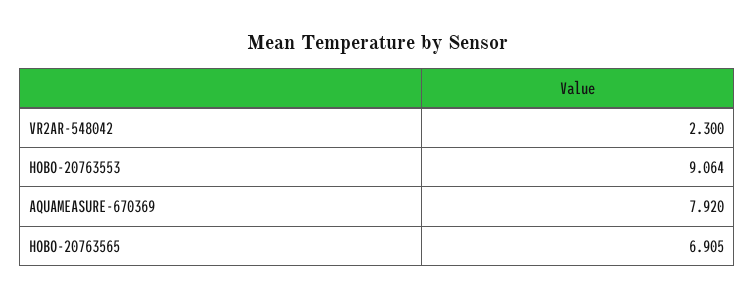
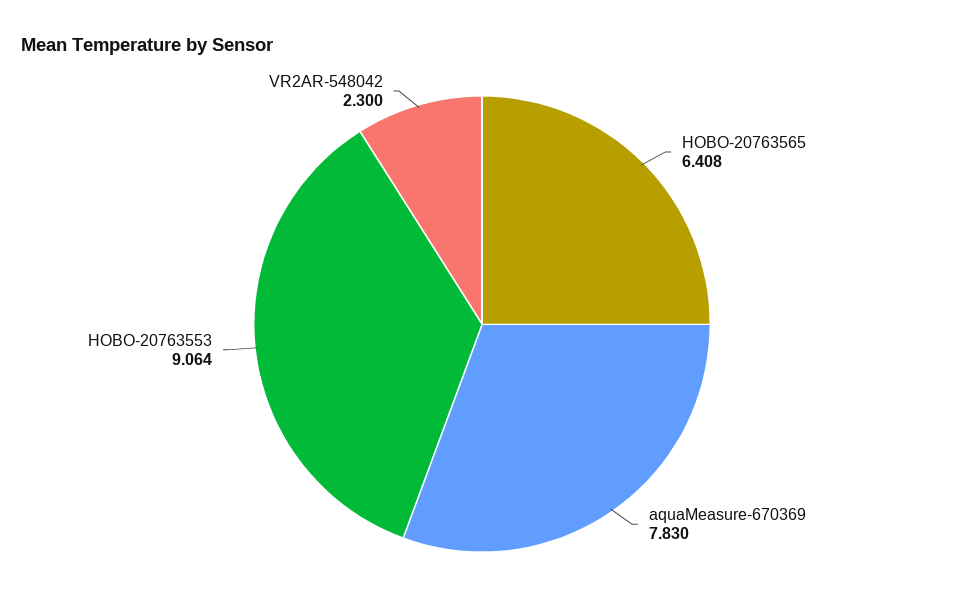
AQUAMEASURE-670369: 7.92 -> 7.83
HOBO-20763565: 6.905 -> 6.408

